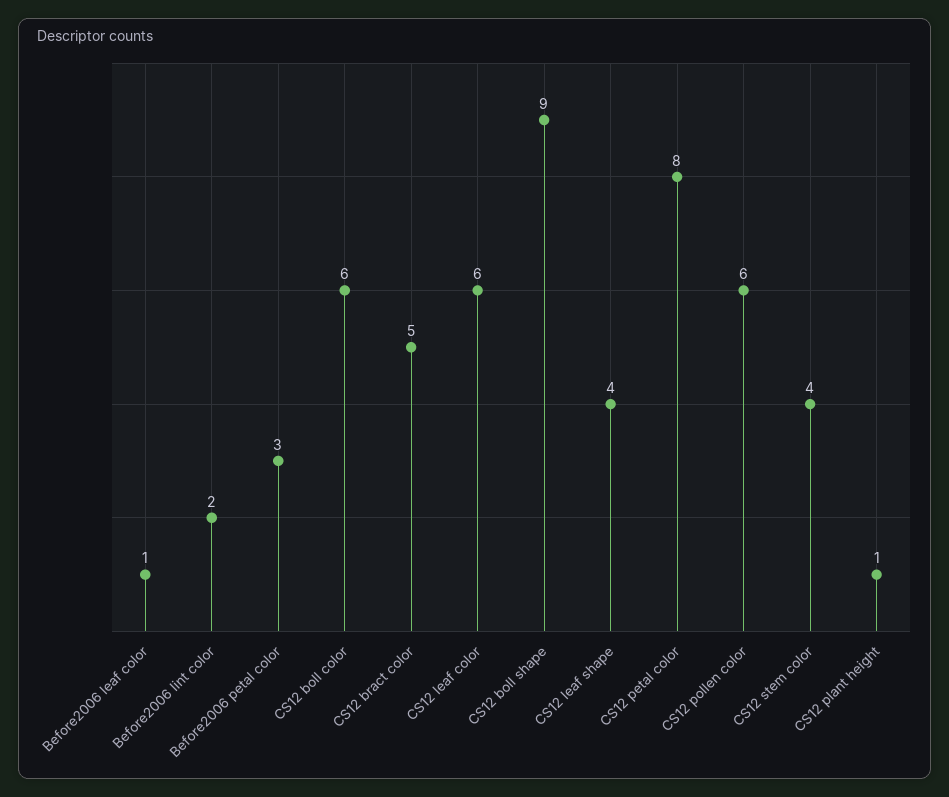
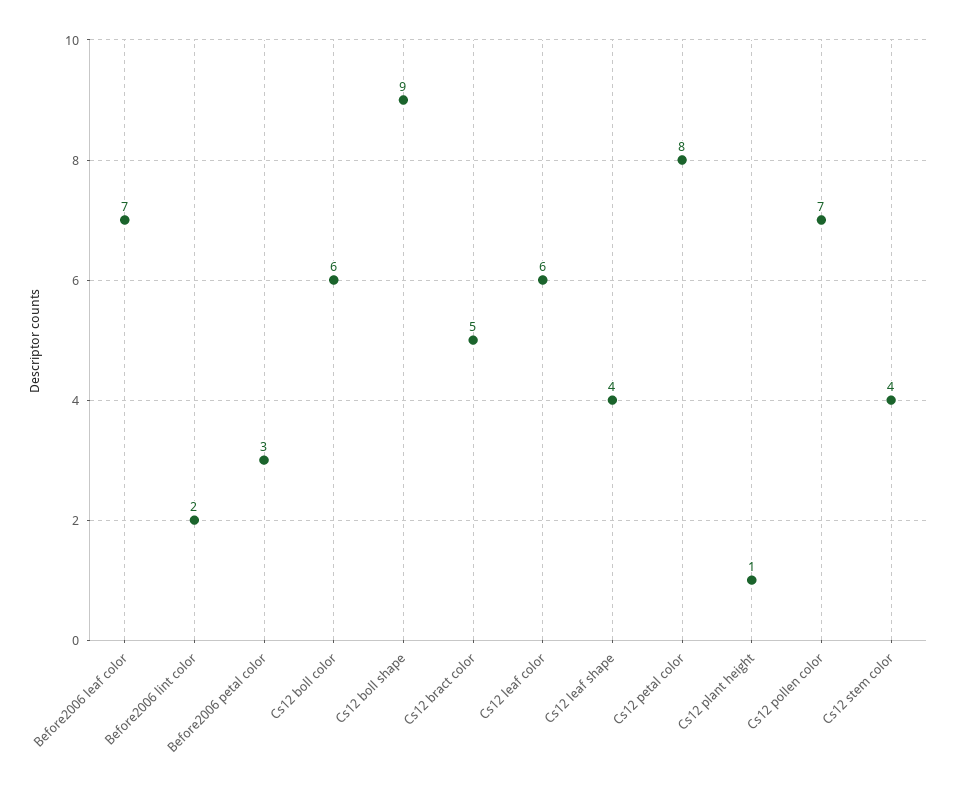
Before2006 leaf color: 1 -> 7
CS12 pollen color: 6 -> 7

